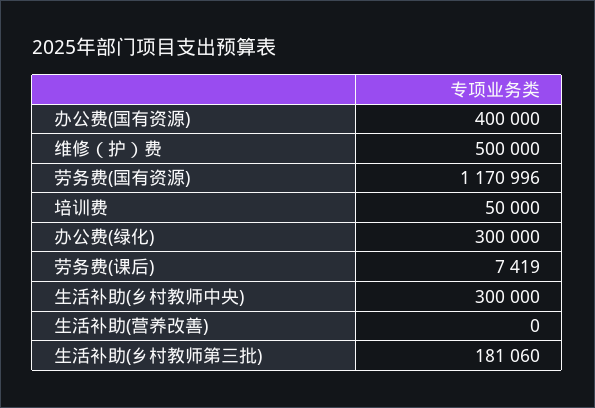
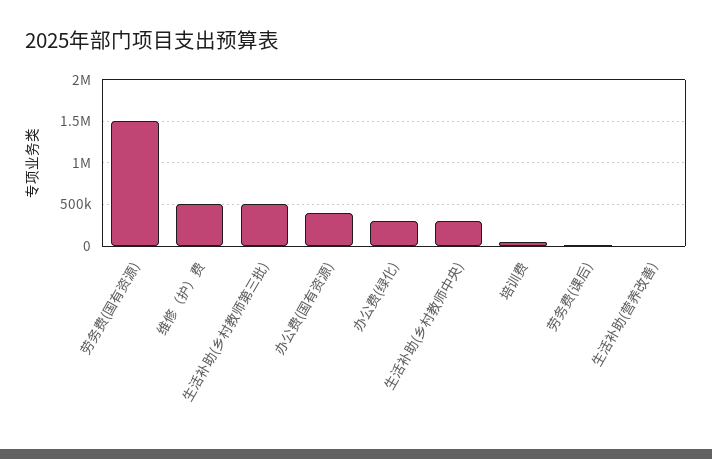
劳务费(国有资源): 1170996 -> 1500000
生活补助(乡村教师第三批): 181060 -> 500000

